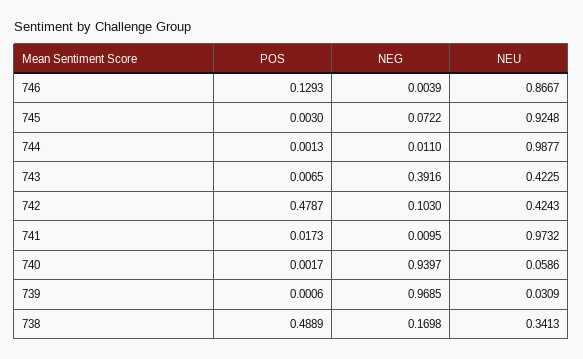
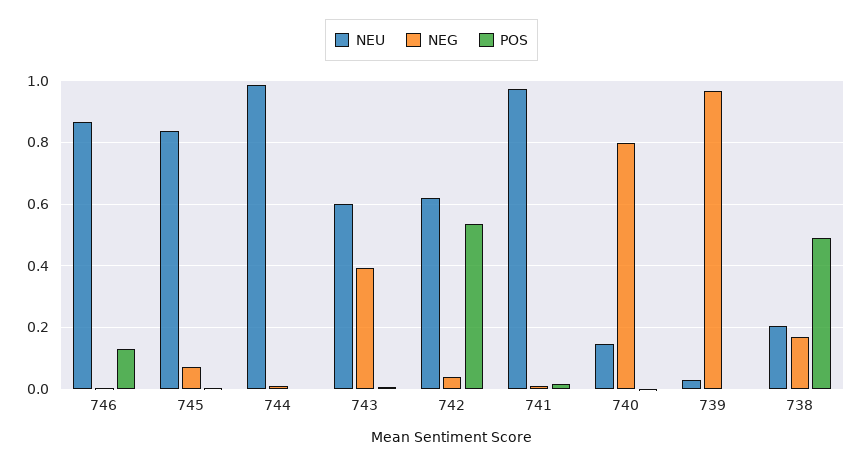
NEU, 745: 0.9248 -> 0.84
NEU, 743: 0.4225 -> 0.6
POS, 742: 0.4787 -> 0.54
NEG, 742: 0.103 -> 0.04
NEU, 742: 0.4243 -> 0.62
NEG, 740: 0.9397 -> 0.8
NEU, 740: 0.0586 -> 0.14
NEU, 738: 0.3413 -> 0.2

